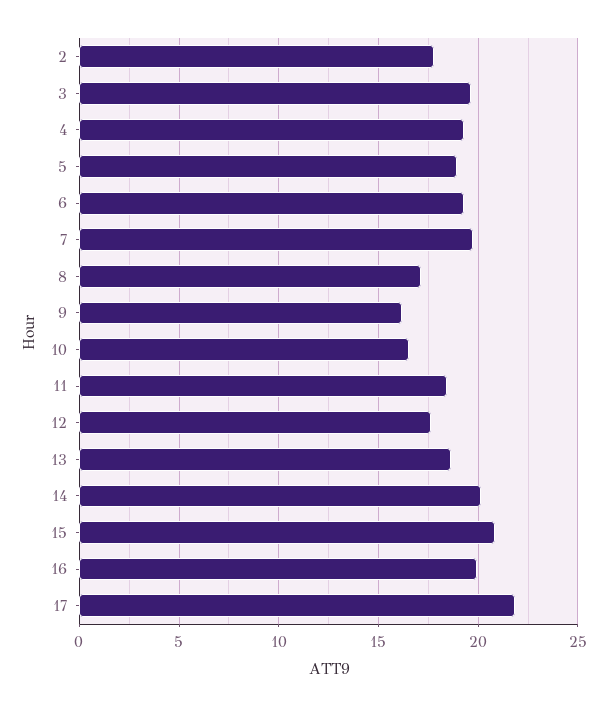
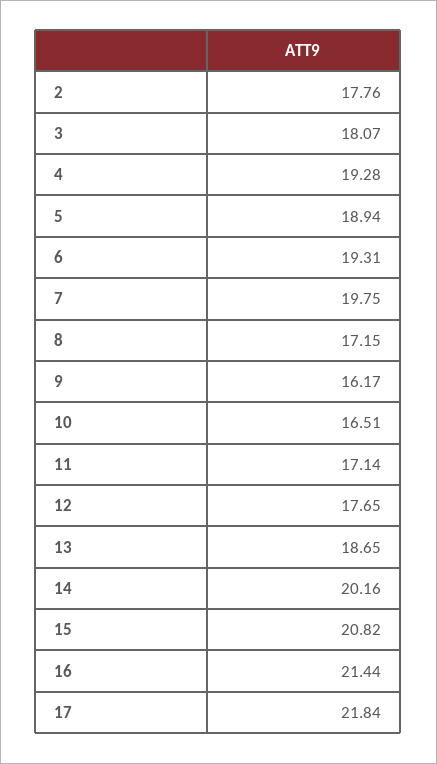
3: 19.5 -> 18.07
11: 18.5 -> 17.14
16: 20 -> 21.44

